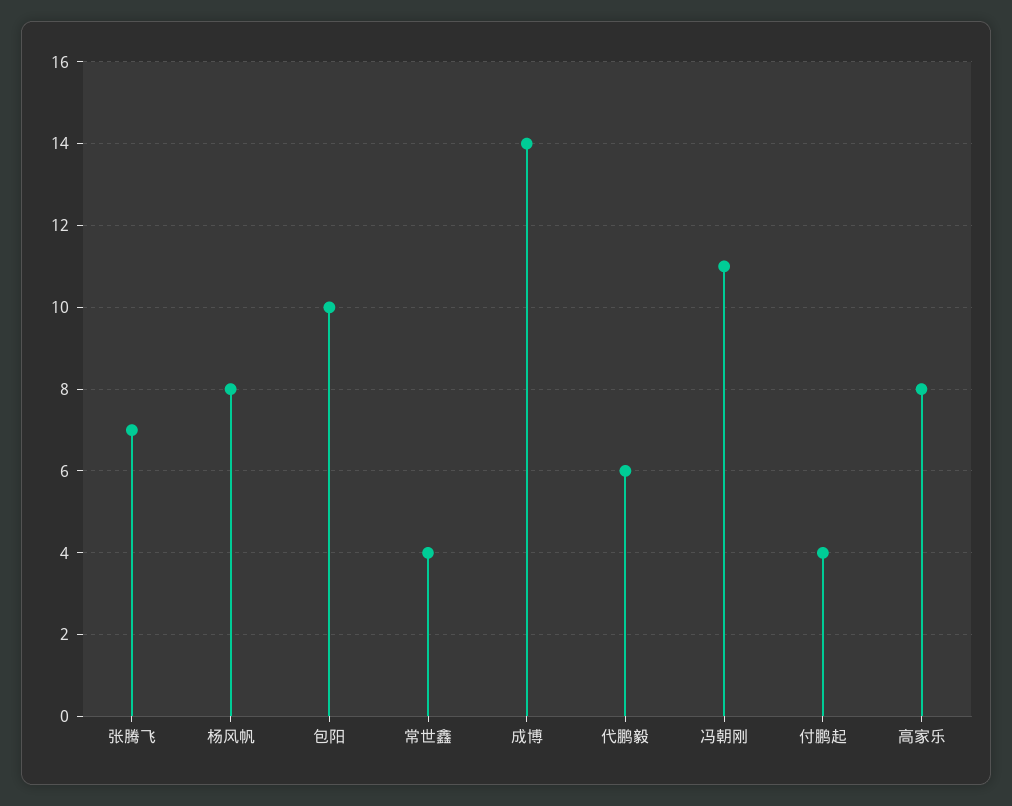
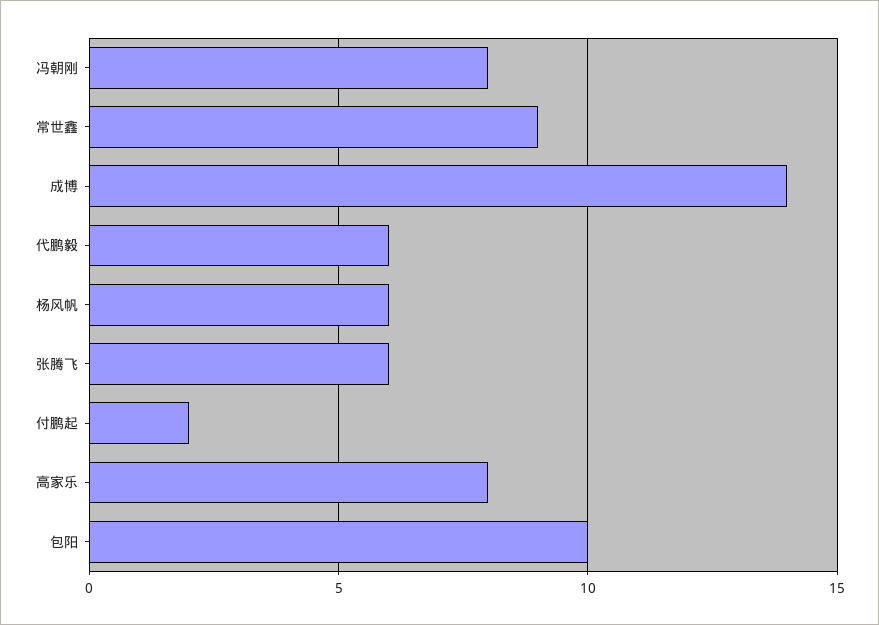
张腾飞: 7 -> 6
杨风帆: 8 -> 6
常世鑫: 4 -> 9
冯朝刚: 11 -> 8
付鹏起: 4 -> 2

